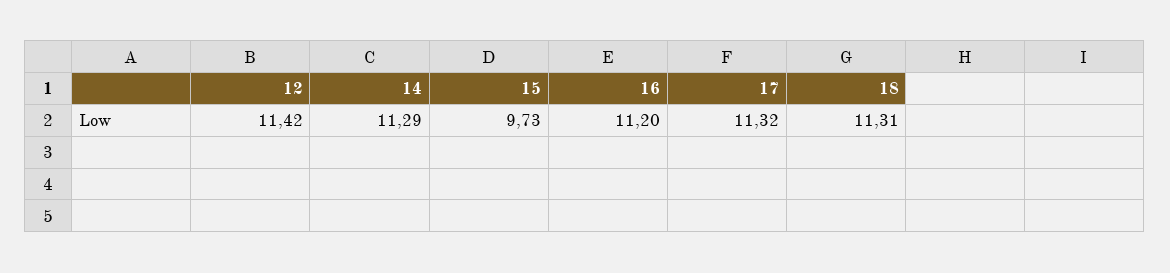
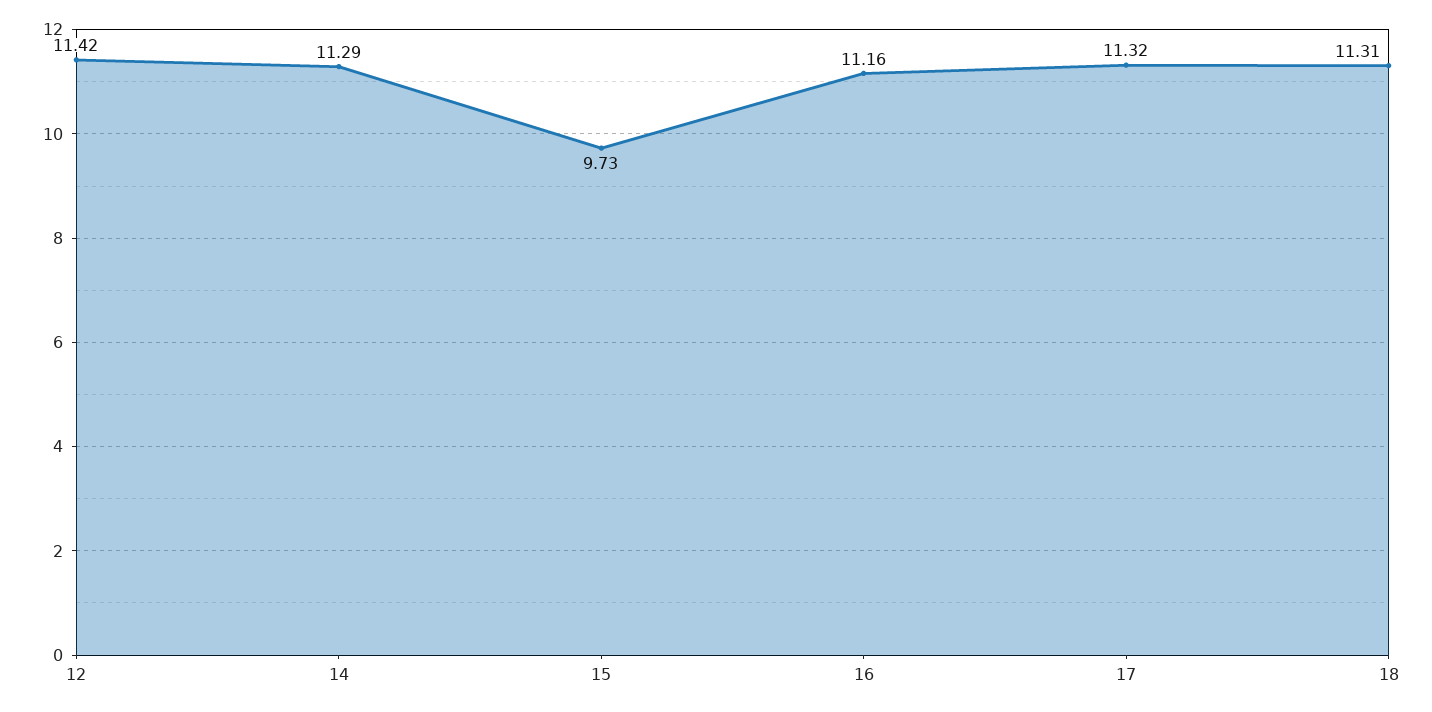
16: 11.2 -> 11.16

